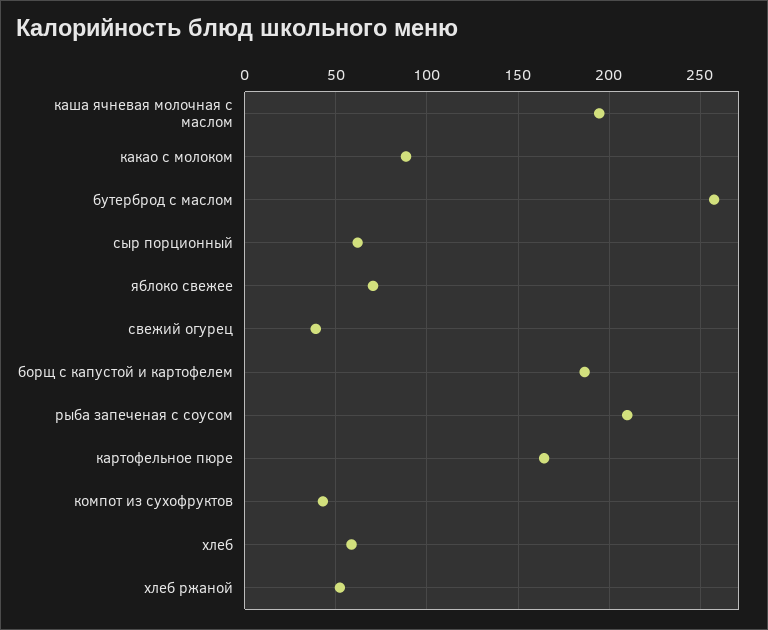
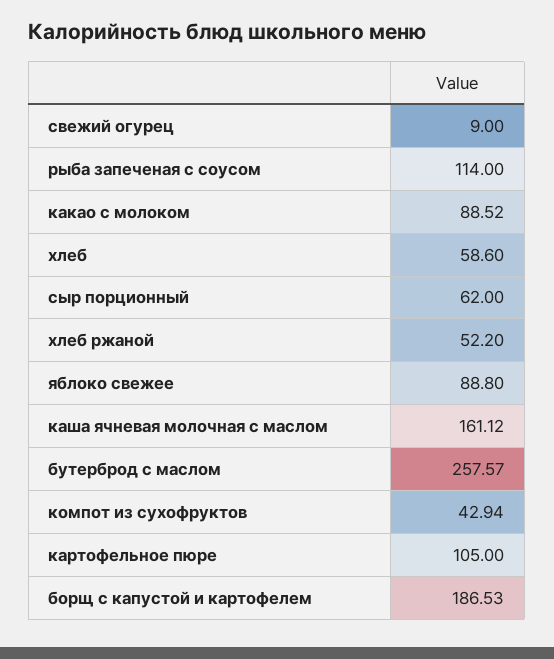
каша ячневая молочная с маслом: 195 -> 161.12
яблоко свежее: 70 -> 88.8
свежий огурец: 40 -> 9
рыба запеченая с соусом: 210 -> 114
картофельное пюре: 165 -> 105

